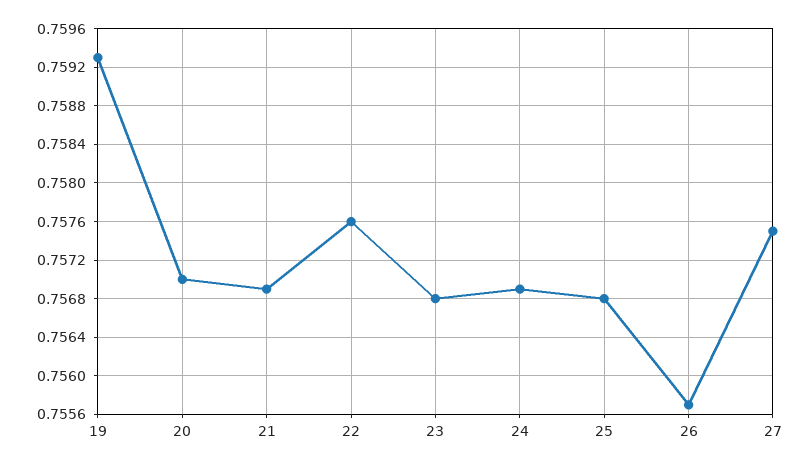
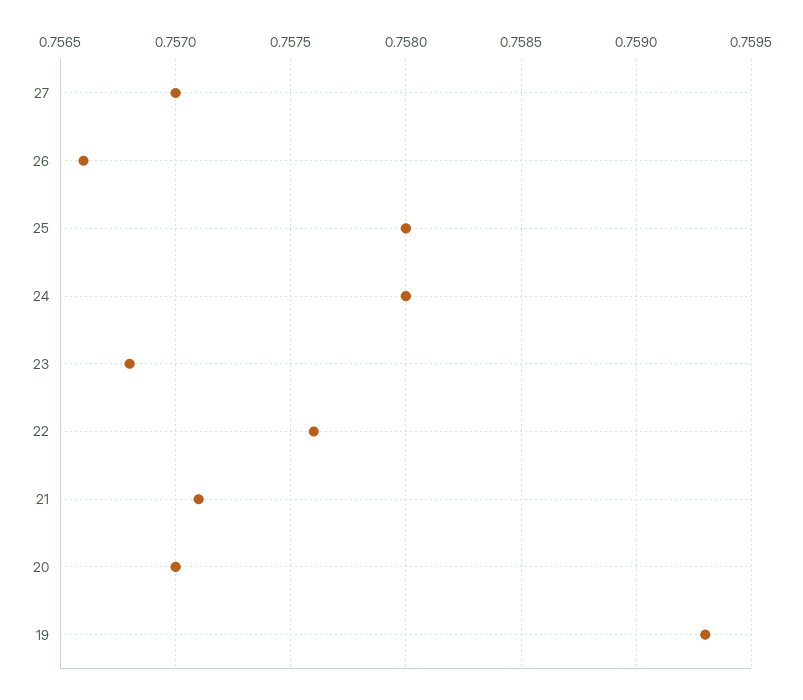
21: 0.7569 -> 0.7571
24: 0.7569 -> 0.758
25: 0.7568 -> 0.758
26: 0.7557 -> 0.7566
27: 0.7575 -> 0.757

